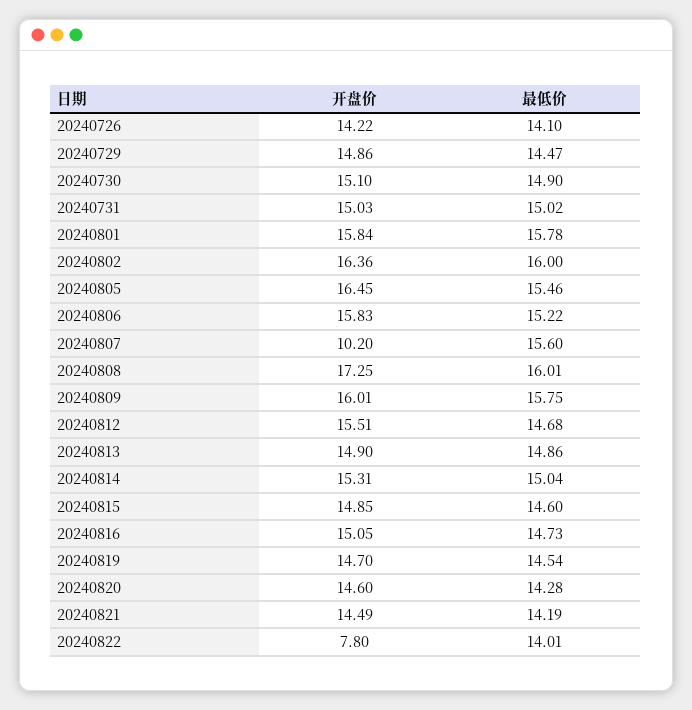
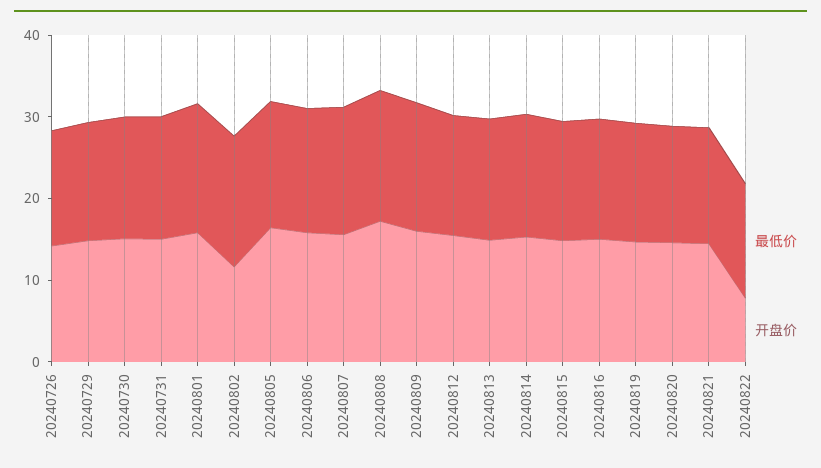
开盘价, 20240802: 16.36 -> 12
开盘价, 20240807: 10.2 -> 16

